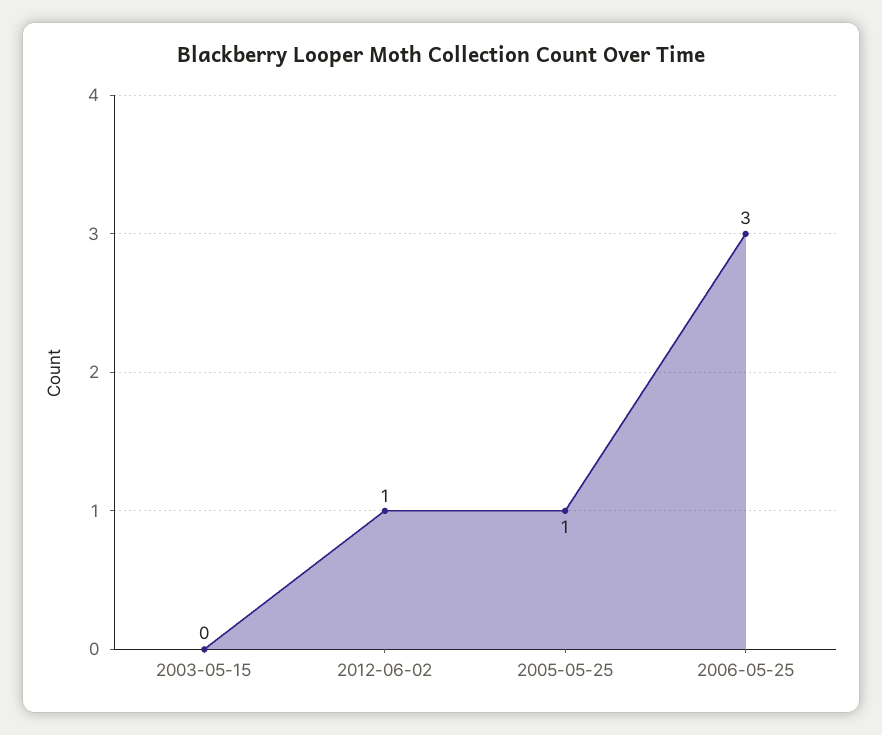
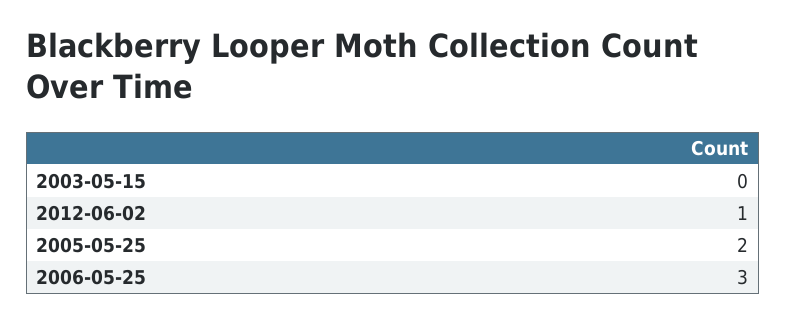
2005-05-25: 1 -> 2

